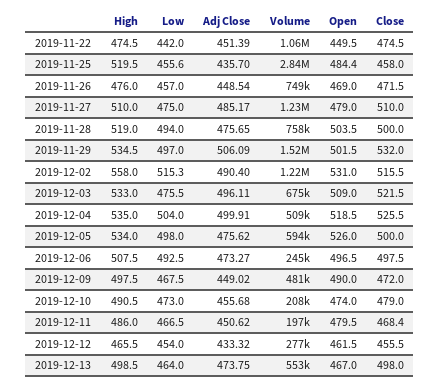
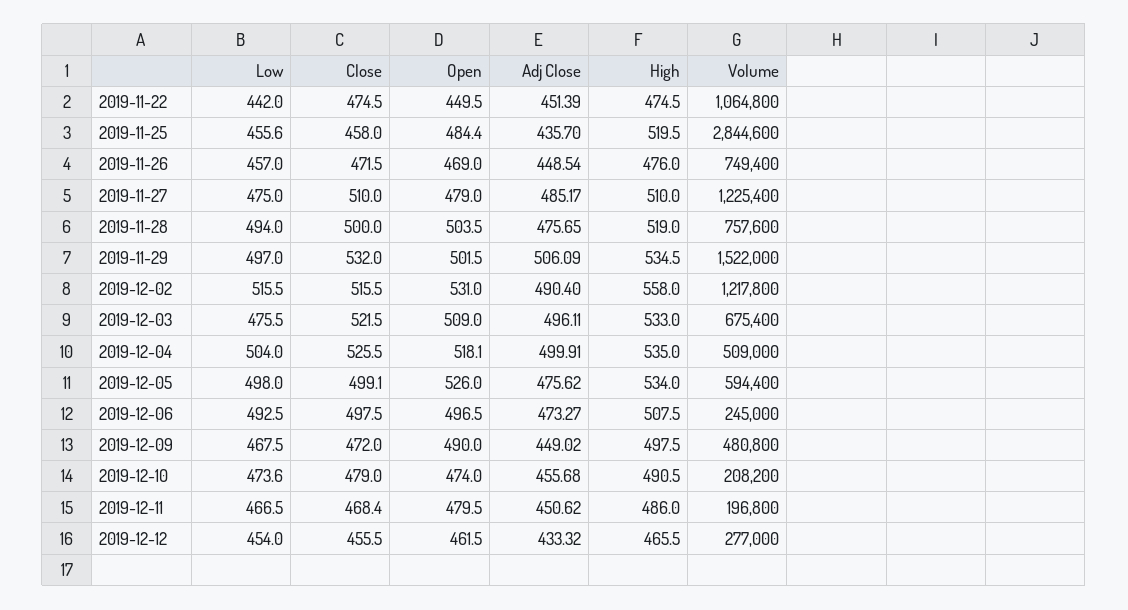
Low, 2019-12-02: 515.3 -> 515.5
Open, 2019-12-04: 518.5 -> 518.1
Close, 2019-12-05: 500 -> 499.1
Low, 2019-12-10: 473 -> 473.6
High, 2019-12-13: 498.5 -> none
Low, 2019-12-13: 464 -> none
Adj Close, 2019-12-13: 473.75 -> none
Volume, 2019-12-13: 553000 -> none
Open, 2019-12-13: 467 -> none
Close, 2019-12-13: 498 -> none

